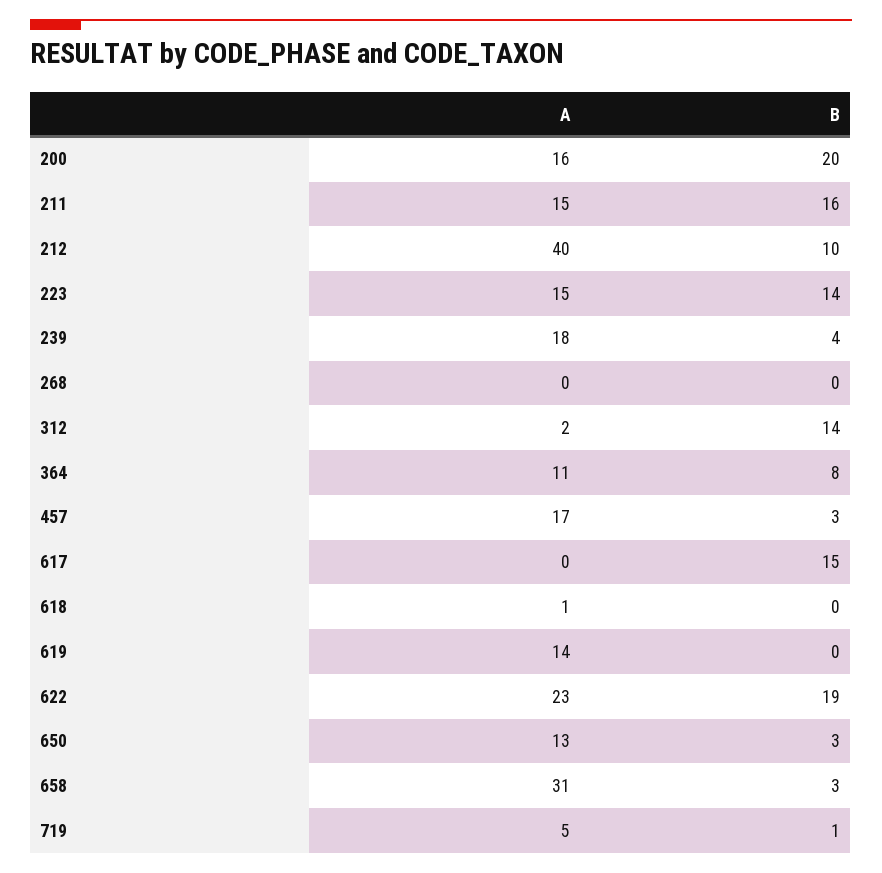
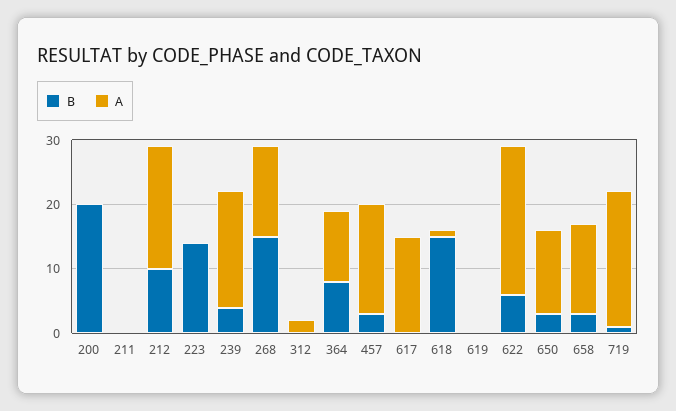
A, 200: 16 -> 0
A, 211: 15 -> 0
B, 211: 16 -> 0
A, 212: 40 -> 20
A, 223: 15 -> 0
A, 268: 0 -> 15
B, 268: 0 -> 15
B, 312: 14 -> 0
A, 617: 0 -> 15
B, 617: 15 -> 0
B, 618: 0 -> 15
A, 619: 14 -> 0
B, 622: 19 -> 5
A, 658: 31 -> 15
A, 719: 5 -> 20

